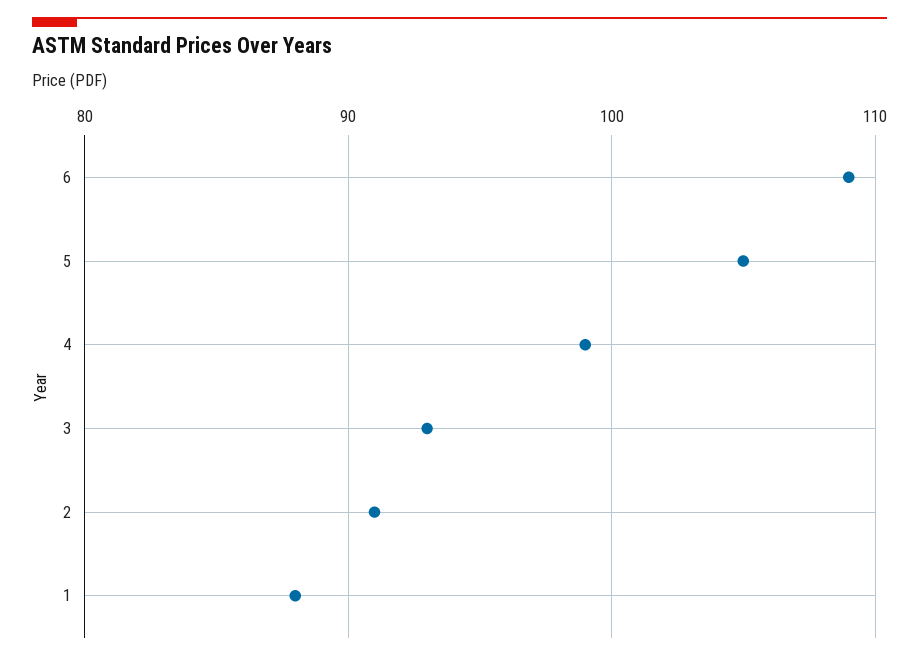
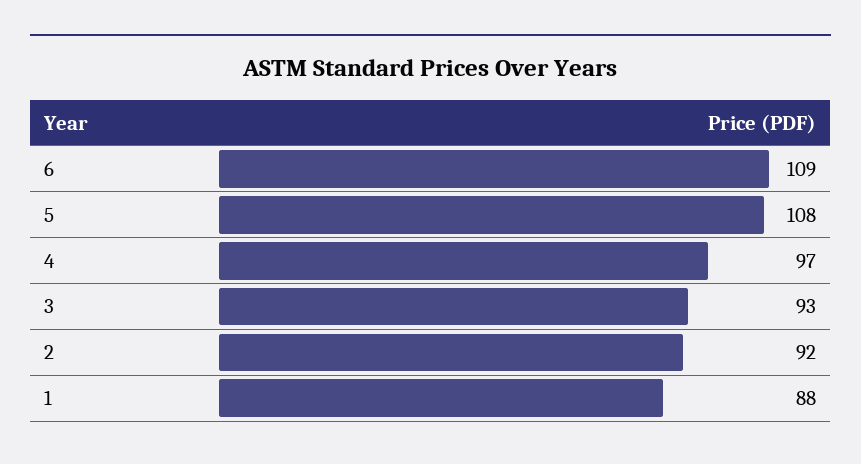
5: 105 -> 108
4: 99 -> 97
2: 91 -> 92

